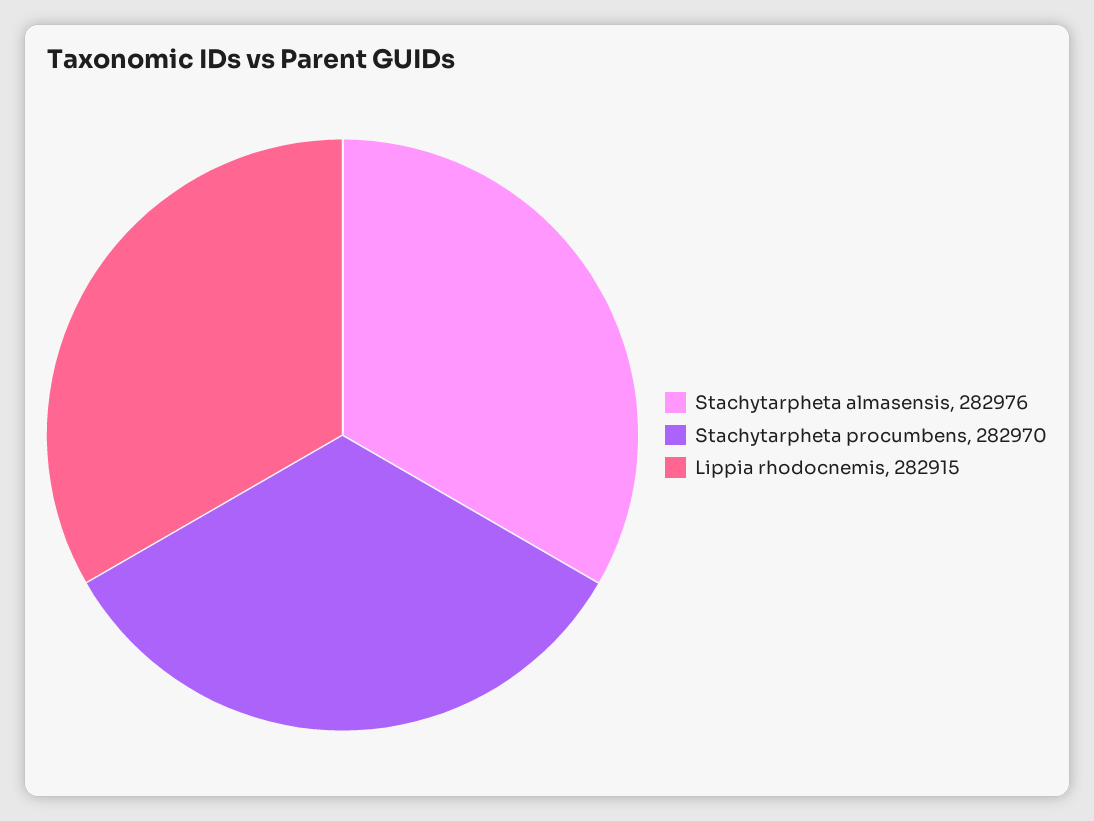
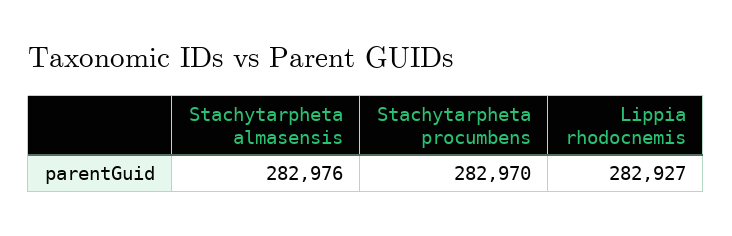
Lippia rhodocnemis: 282915 -> 282927

